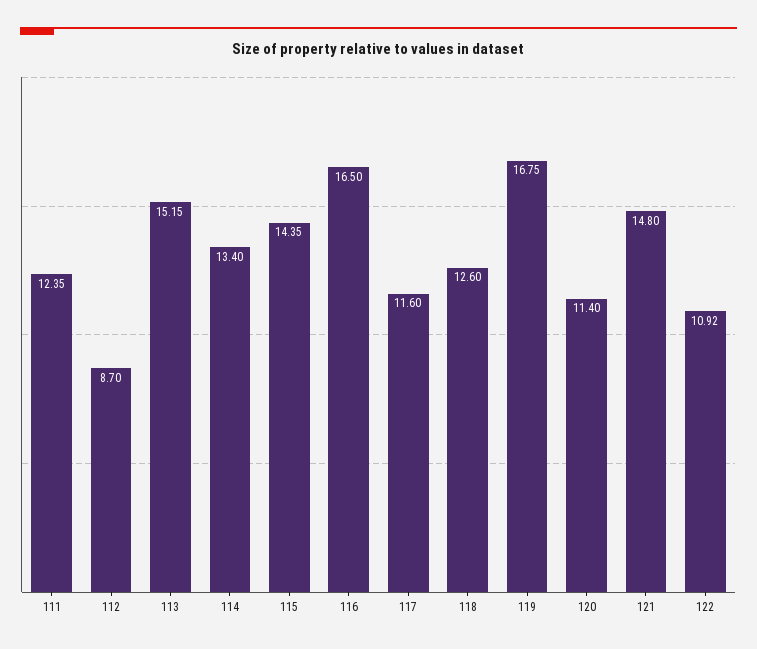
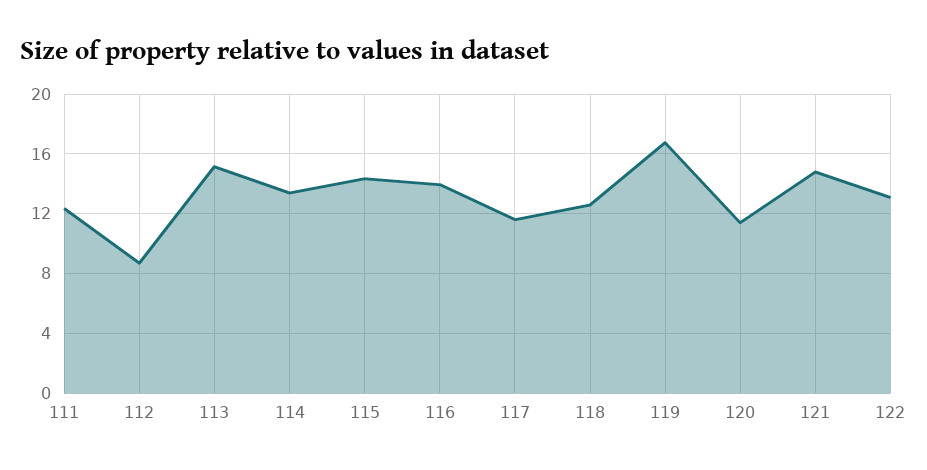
116: 16.5 -> 14
122: 10.92 -> 13

